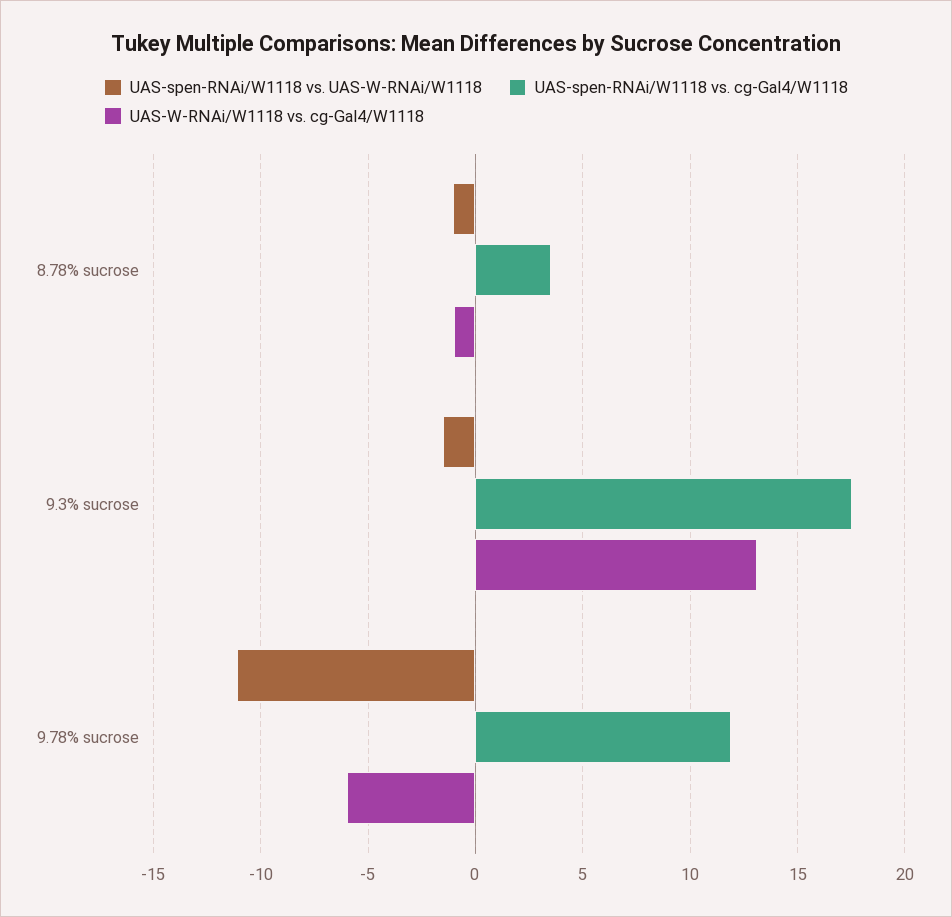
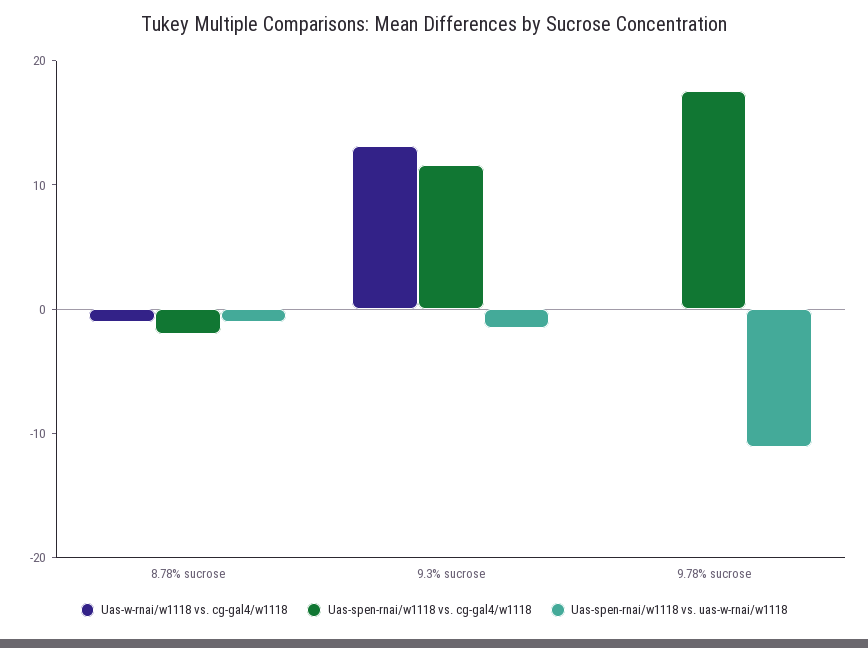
UAS-spen-RNAi/W1118 vs. cg-Gal4/W1118, 8.78% sucrose: 3.5 -> -2
UAS-spen-RNAi/W1118 vs. cg-Gal4/W1118, 9.3% sucrose: 17.5 -> 12
UAS-spen-RNAi/W1118 vs. cg-Gal4/W1118, 9.78% sucrose: 12 -> 18
UAS-W-RNAi/W1118 vs. cg-Gal4/W1118, 9.78% sucrose: -6 -> 0

